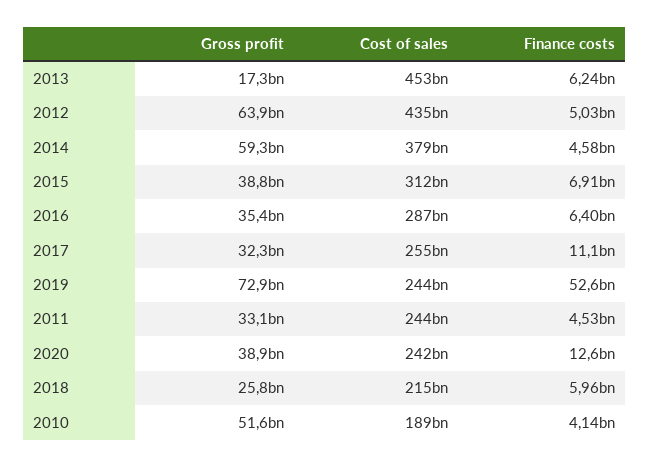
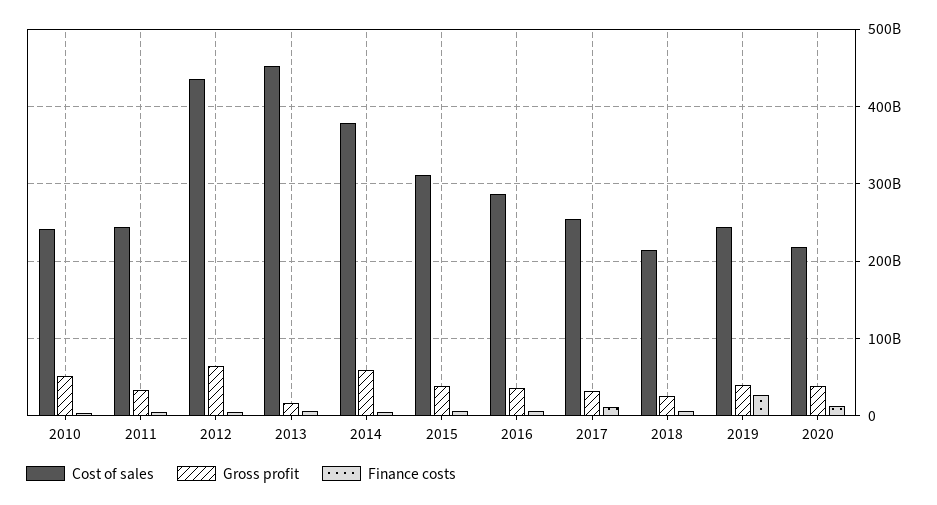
Gross profit, 2019: 72900000000 -> 40000000000
Finance costs, 2019: 52600000000 -> 30000000000
Cost of sales, 2020: 242000000000 -> 220000000000
Cost of sales, 2010: 189000000000 -> 240000000000

